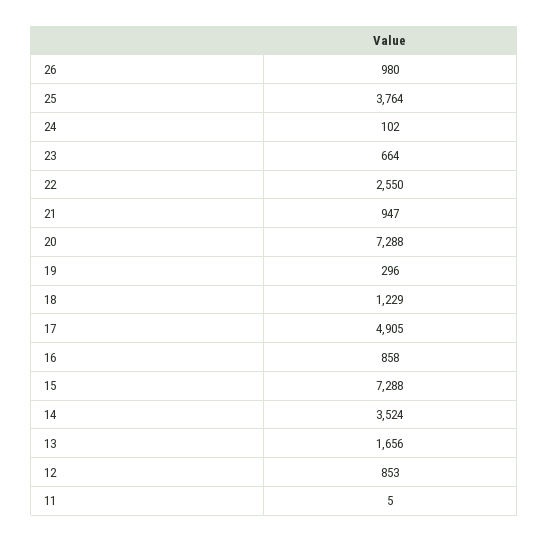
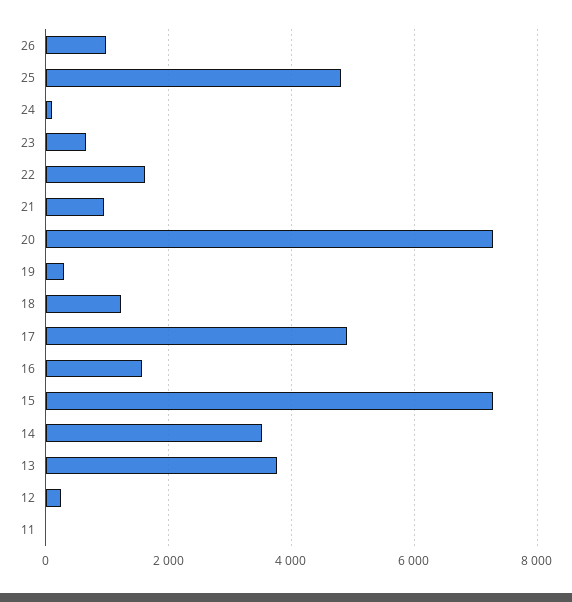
25: 3764 -> 4800
22: 2550 -> 1600
16: 858 -> 1600
13: 1656 -> 3800
12: 853 -> 200

